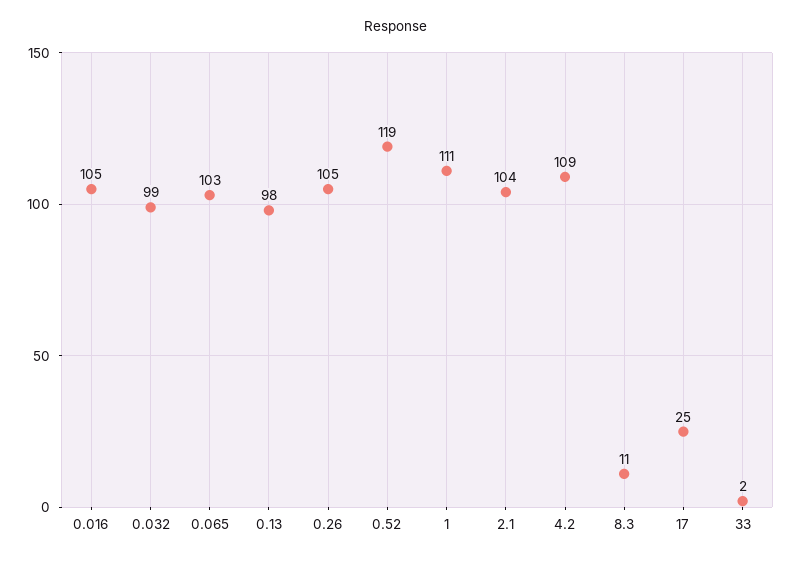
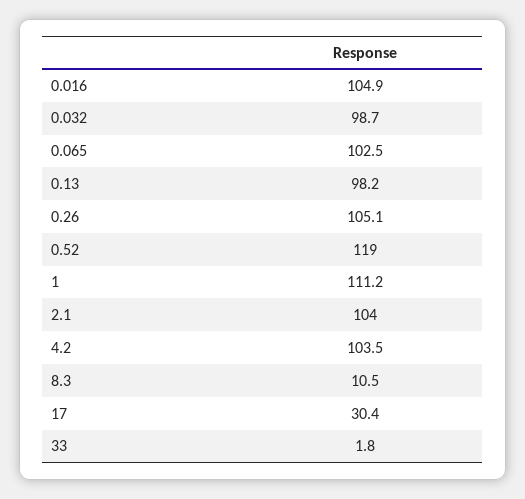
4.2: 109 -> 103.5
17: 25 -> 30.4

